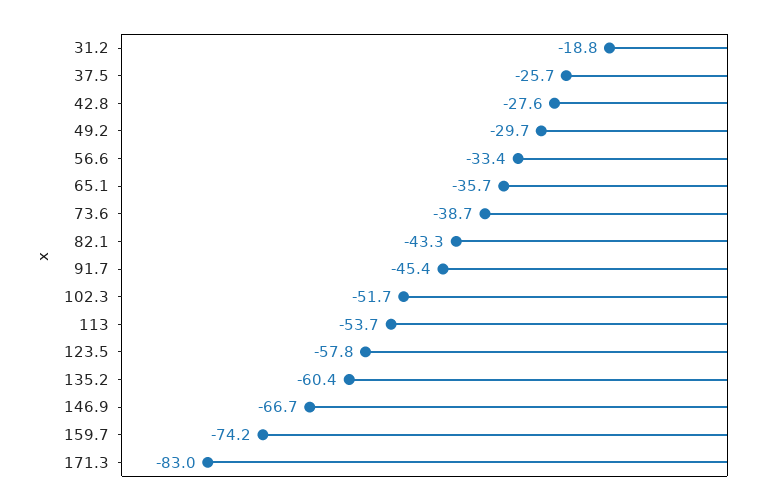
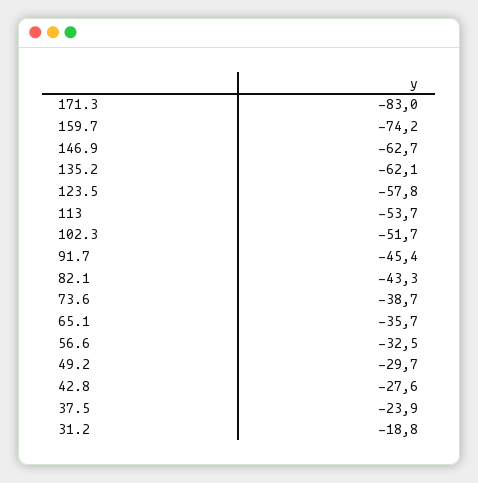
37.5: -25.7 -> -23.9
56.6: -33.4 -> -32.5
135.2: -60.4 -> -62.1
146.9: -66.7 -> -62.7

